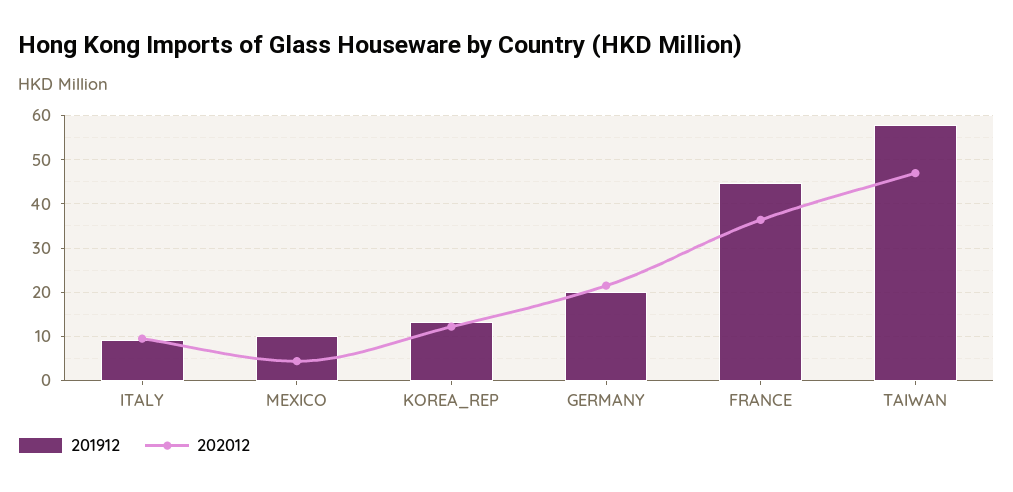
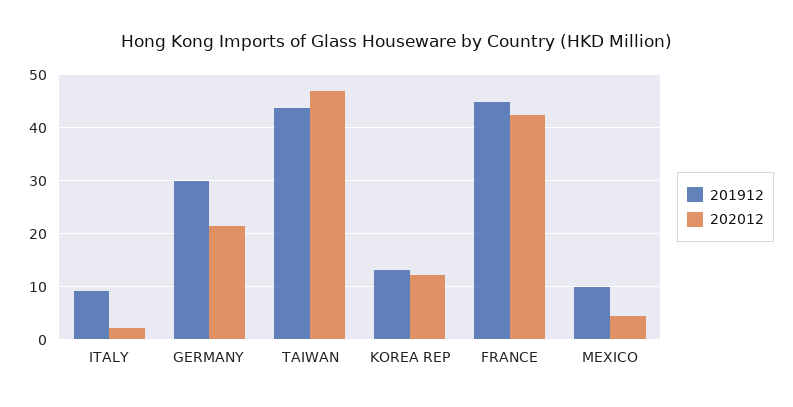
202012, ITALY: 10 -> 2
201912, GERMANY: 20 -> 30
202012, FRANCE: 36 -> 42
201912, TAIWAN: 58 -> 44

